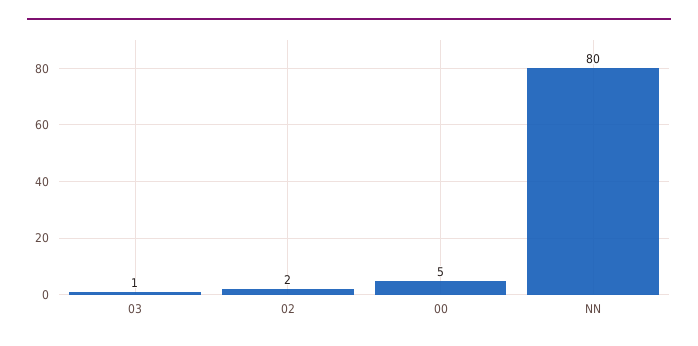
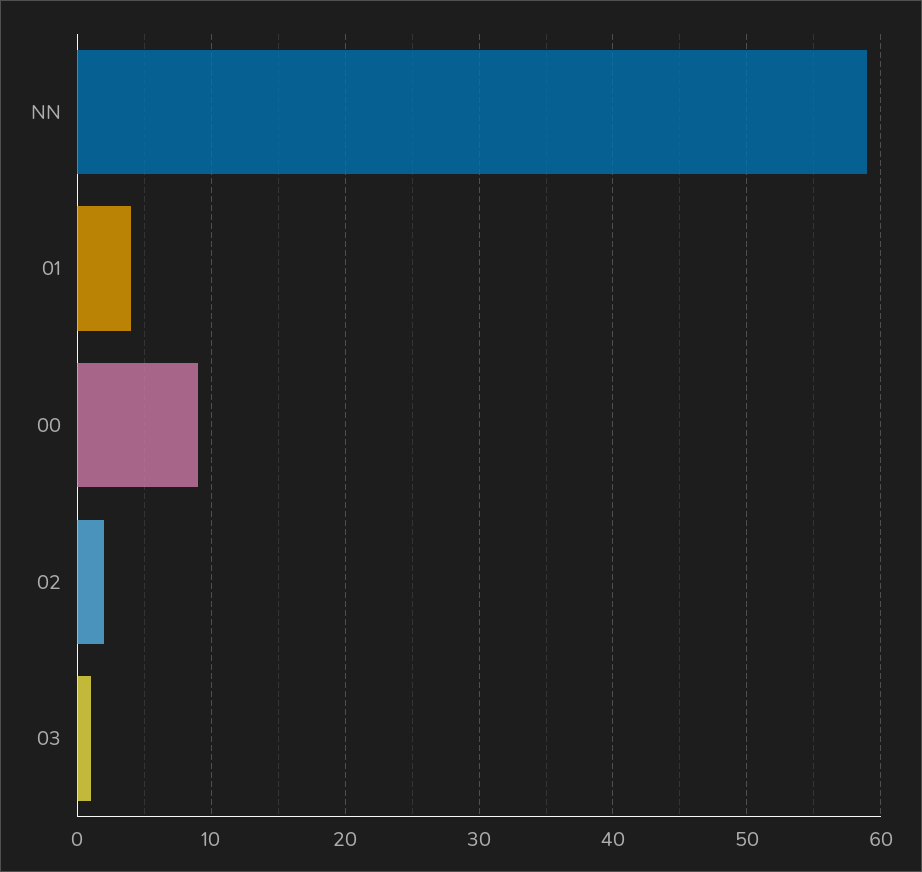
00: 5 -> 9
NN: 80 -> 59
01: none -> 4

